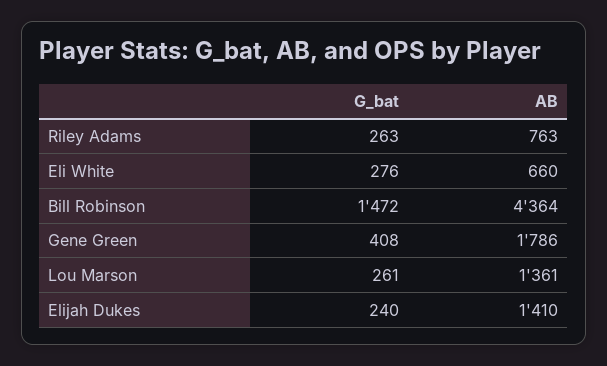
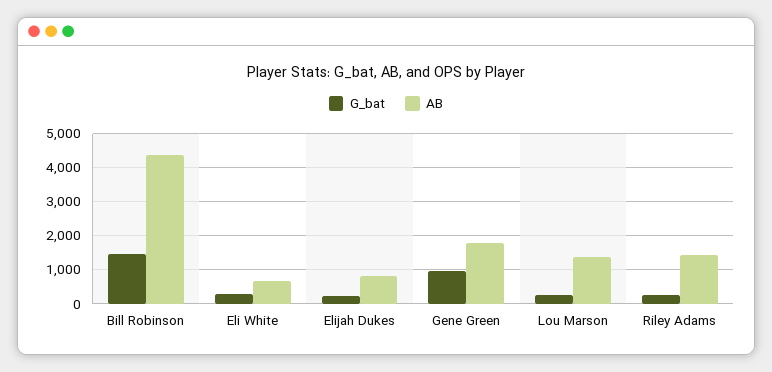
AB, Riley Adams: 763 -> 1400
G_bat, Gene Green: 408 -> 1000
AB, Elijah Dukes: 1410 -> 800

